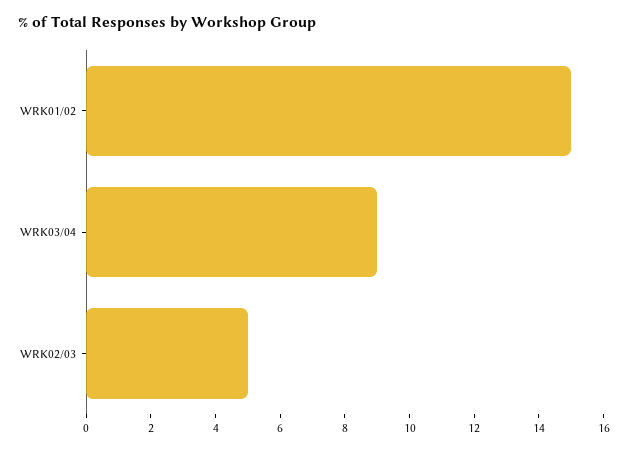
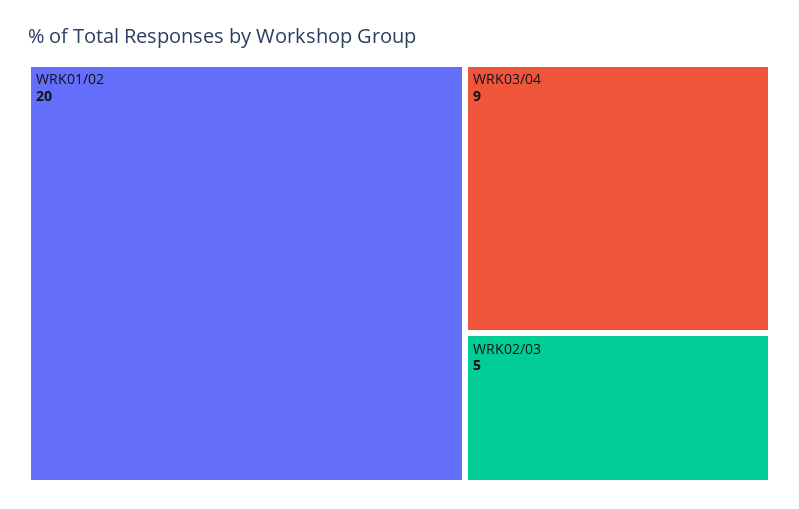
WRK01/02: 15 -> 20

